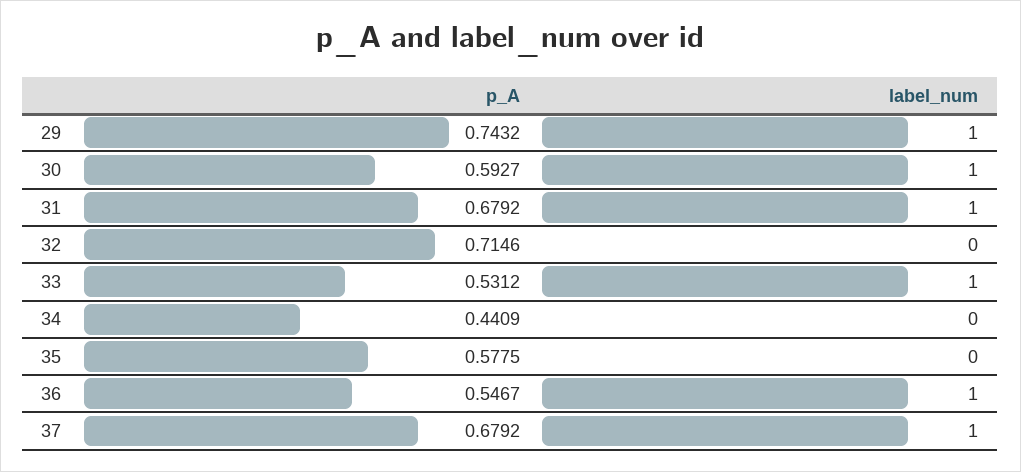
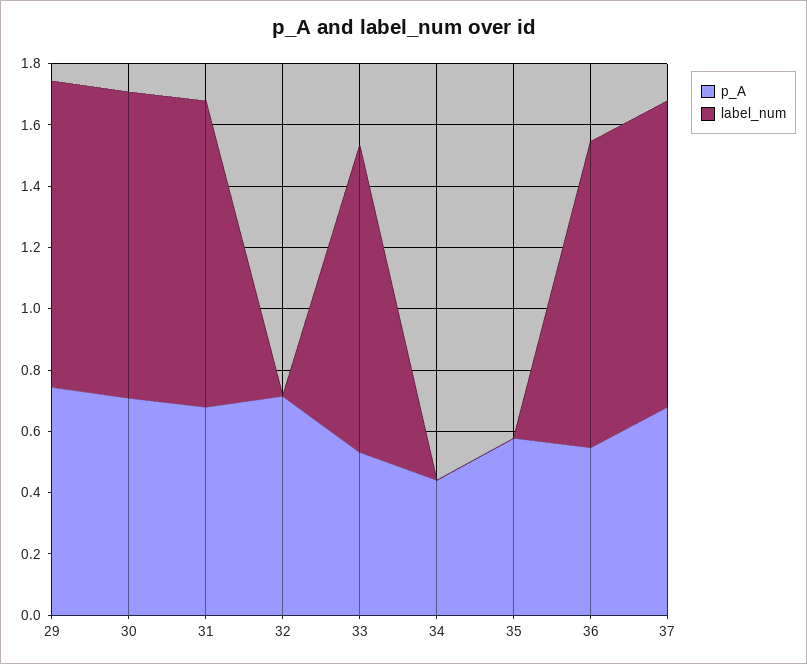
p_A, 30: 0.5927 -> 0.7

